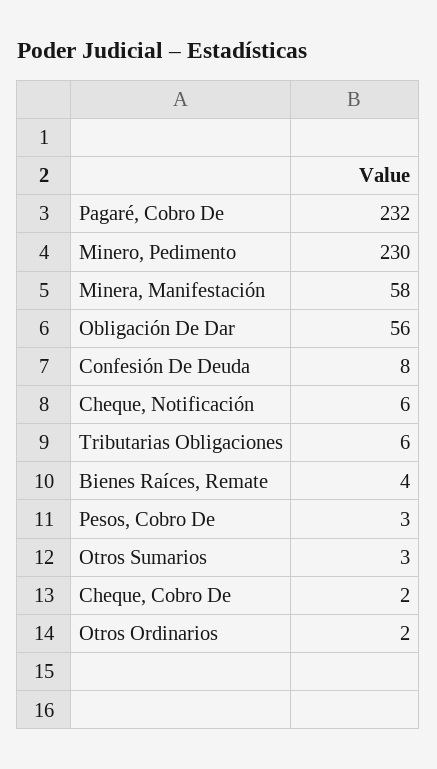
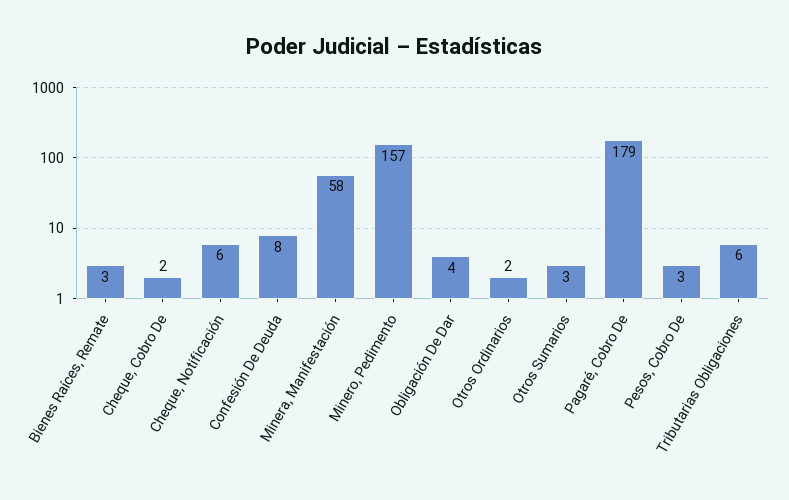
Pagaré, Cobro De: 232 -> 179
Minero, Pedimento: 230 -> 157
Obligación De Dar: 56 -> 4
Bienes Raíces, Remate: 4 -> 3

